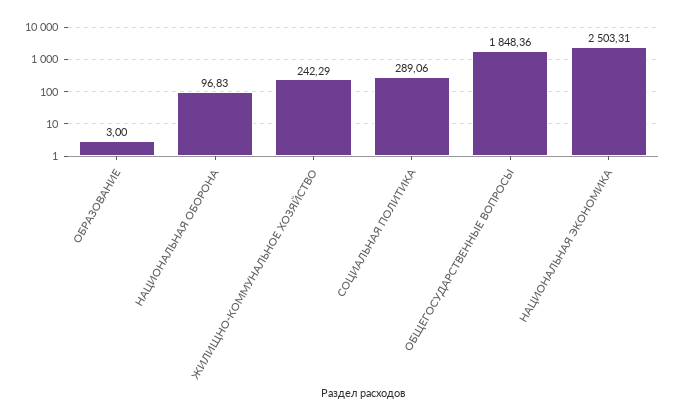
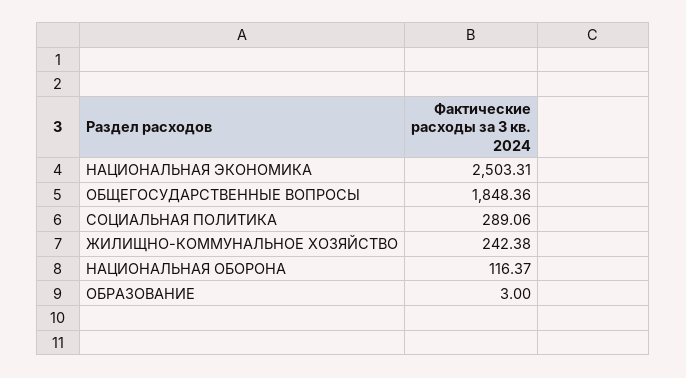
НАЦИОНАЛЬНАЯ ОБОРОНА: 96.83 -> 116.37
ЖИЛИЩНО-КОММУНАЛЬНОЕ ХОЗЯЙСТВО: 242.29 -> 242.38

